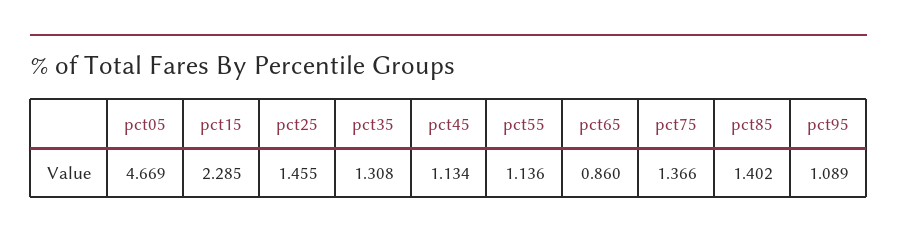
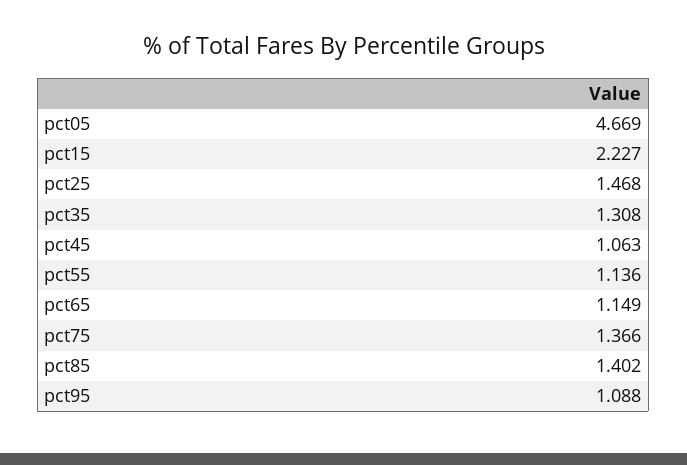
pct15: 2.285 -> 2.227
pct25: 1.455 -> 1.468
pct45: 1.134 -> 1.063
pct65: 0.86 -> 1.149
pct95: 1.089 -> 1.088

